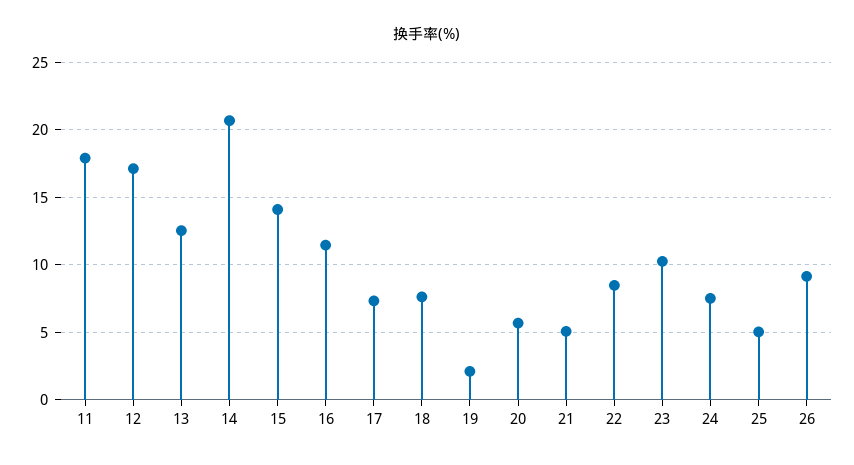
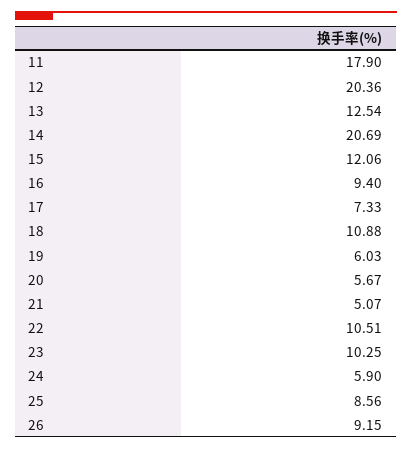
12: 17 -> 20.36
15: 14 -> 12.06
16: 11.5 -> 9.4
18: 7.5 -> 10.88
19: 2 -> 6.03
22: 8.5 -> 10.51
24: 7.5 -> 5.9
25: 5 -> 8.56

